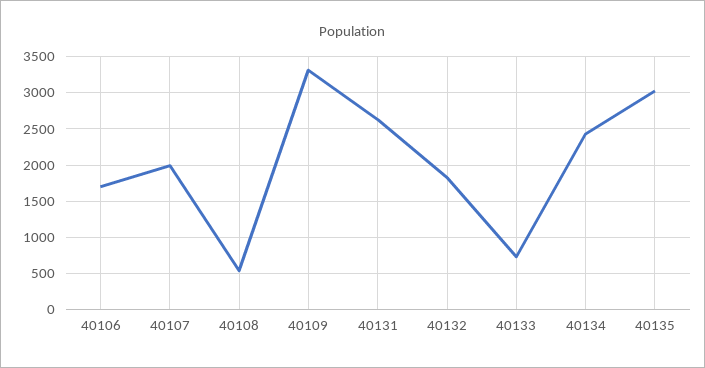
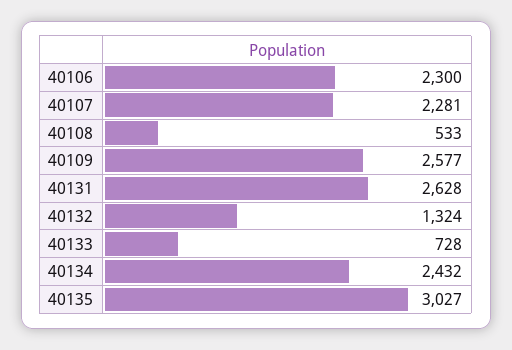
40106: 1700 -> 2300
40107: 2000 -> 2281
40109: 3300 -> 2577
40132: 1800 -> 1324

